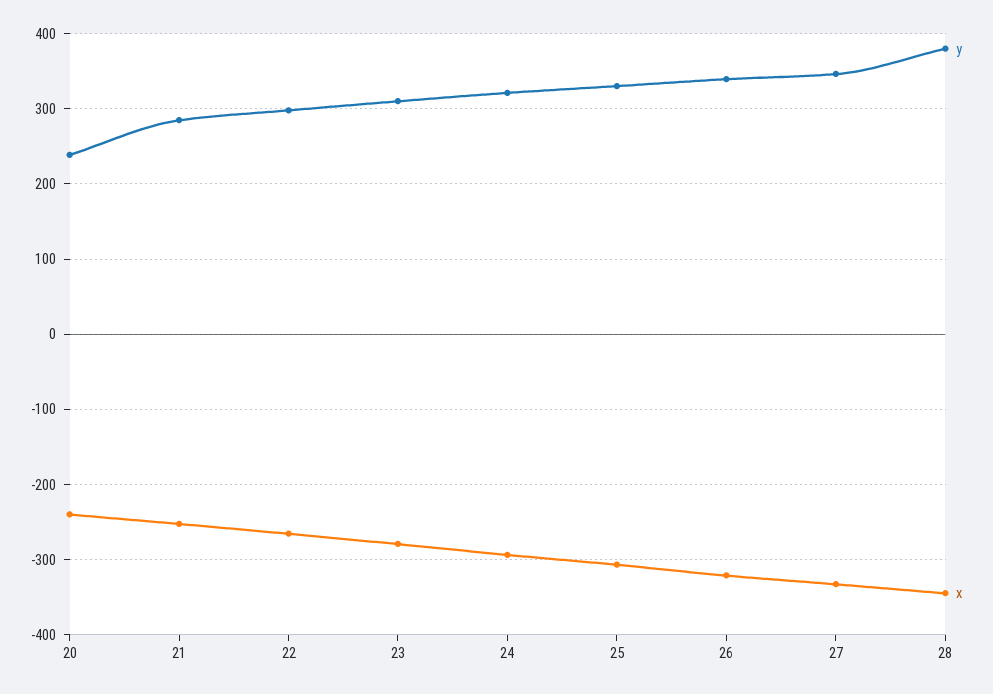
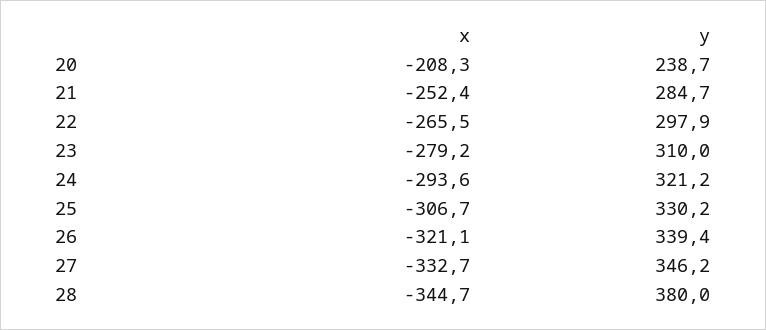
x, 20: -240 -> -208.3

